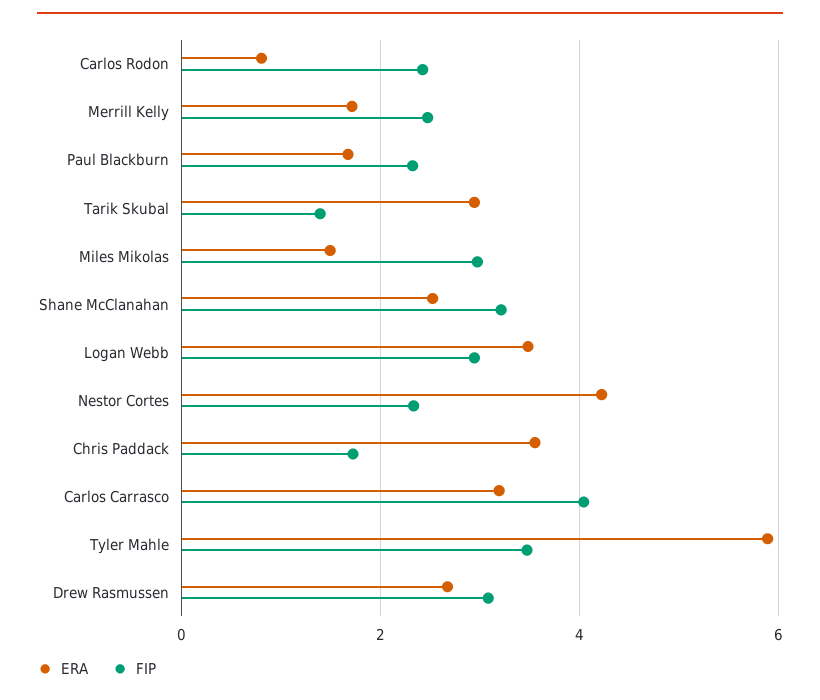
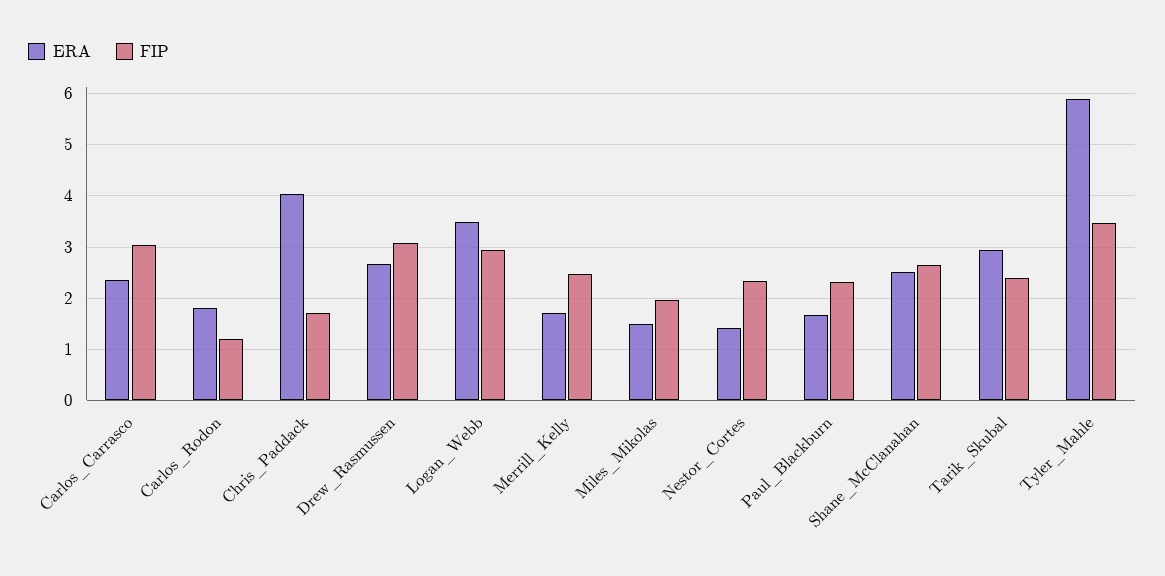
ERA, Carlos Rodon: 0.8 -> 1.8
FIP, Carlos Rodon: 2.4 -> 1.2
FIP, Tarik Skubal: 1.4 -> 2.4
FIP, Miles Mikolas: 3 -> 2
FIP, Shane McClanahan: 3.2 -> 2.6
ERA, Nestor Cortes: 4.2 -> 1.4
ERA, Chris Paddack: 3.6 -> 4
ERA, Carlos Carrasco: 3.2 -> 2.4
FIP, Carlos Carrasco: 4 -> 3

